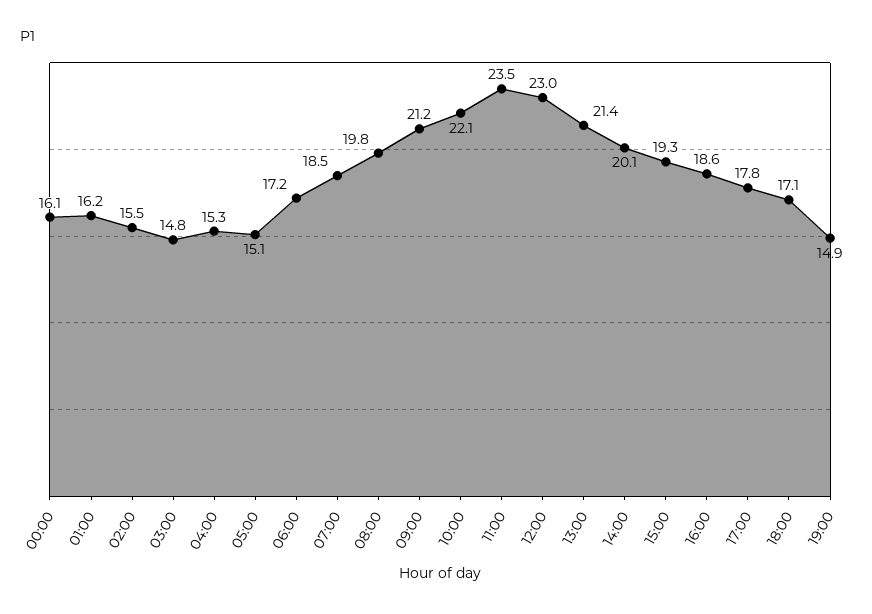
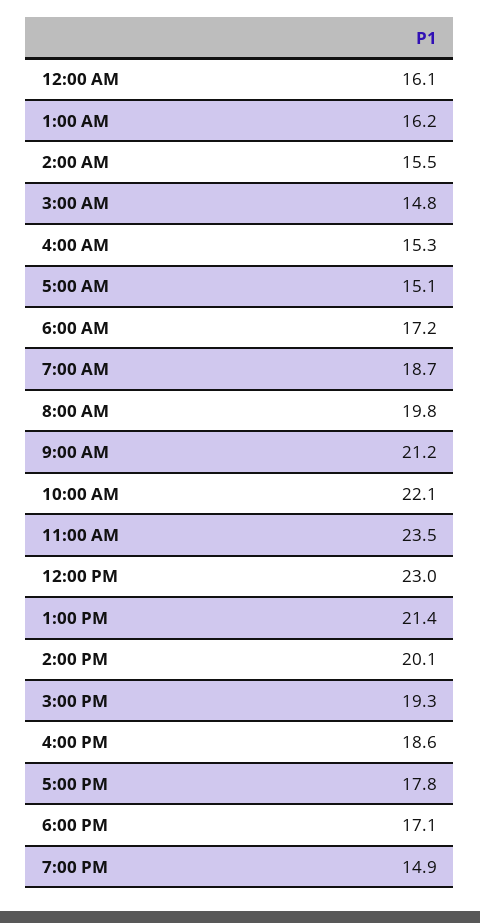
07:00: 18.5 -> 18.7

